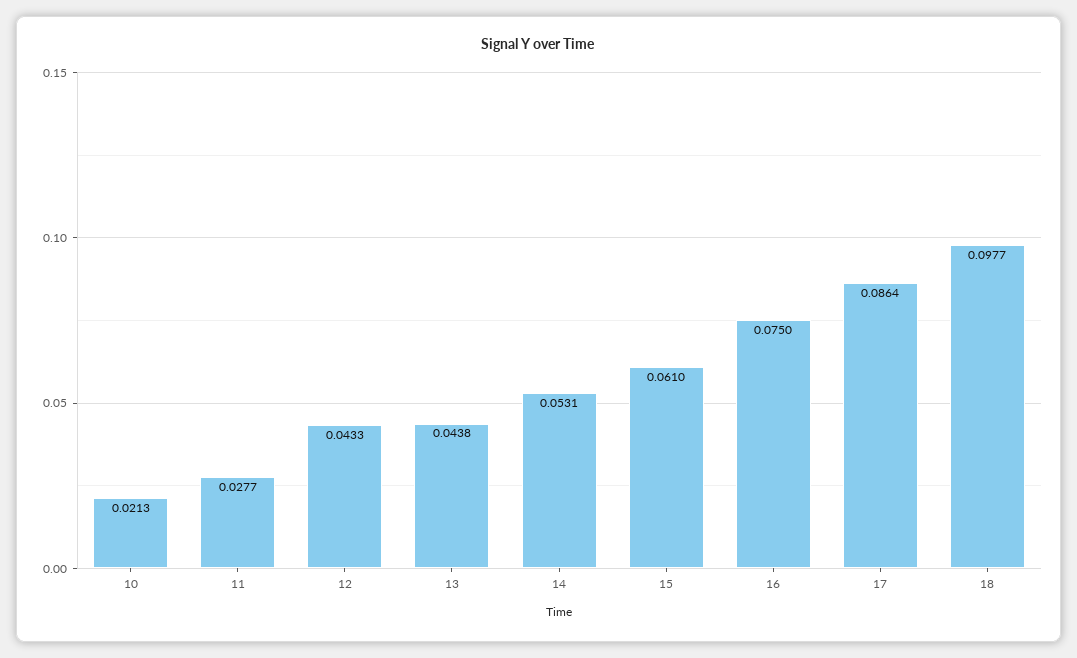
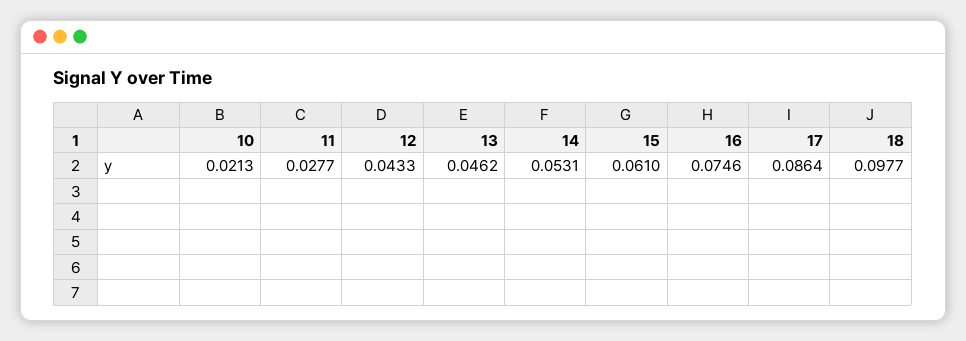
13: 0.0438 -> 0.0462
16: 0.075 -> 0.0746

